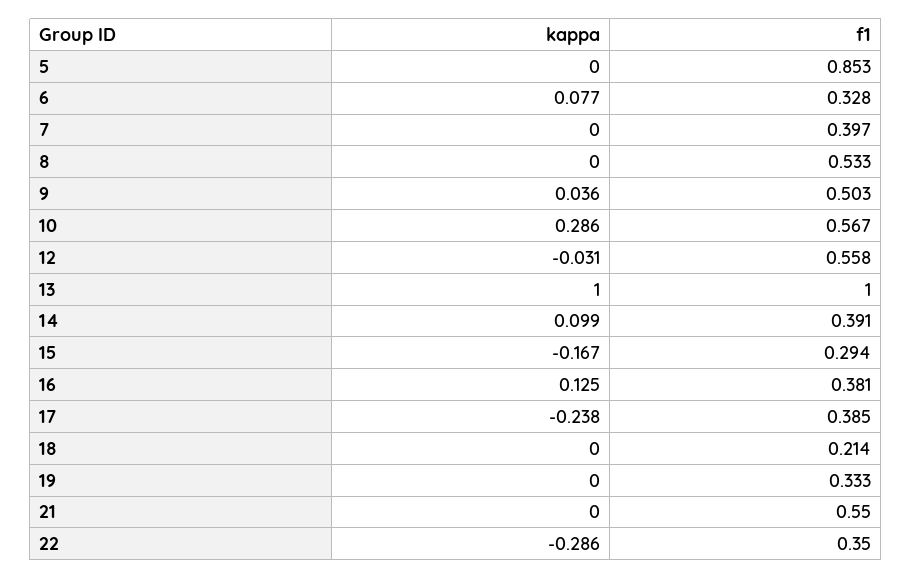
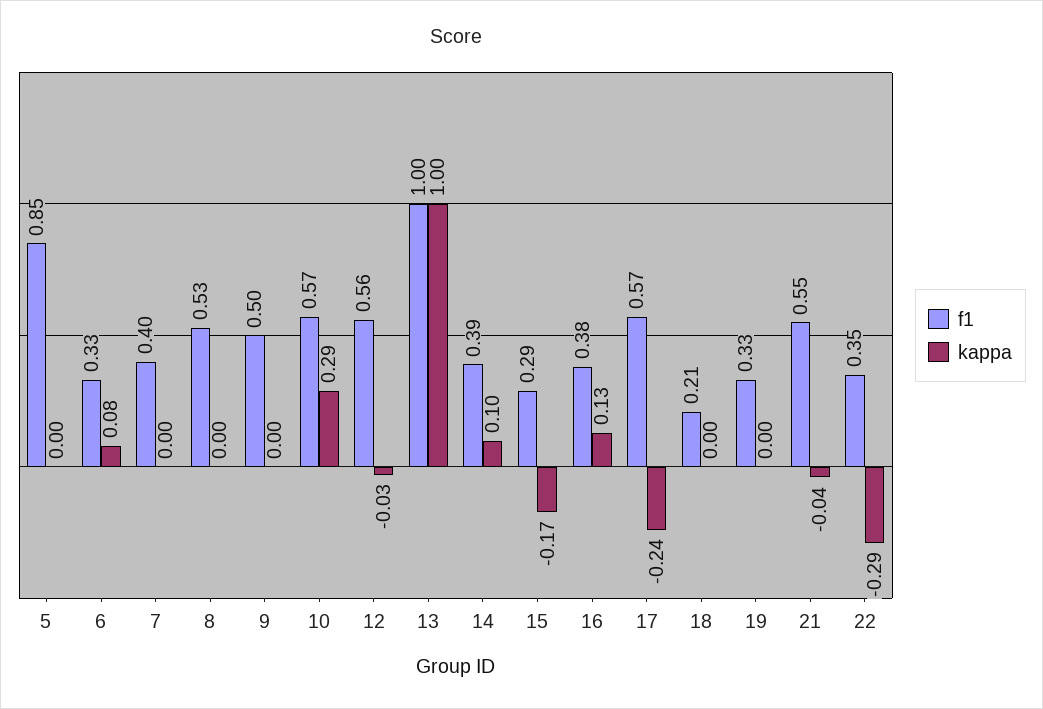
kappa, 9: 0.036 -> 0
f1, 17: 0.385 -> 0.57
kappa, 21: 0 -> -0.04

